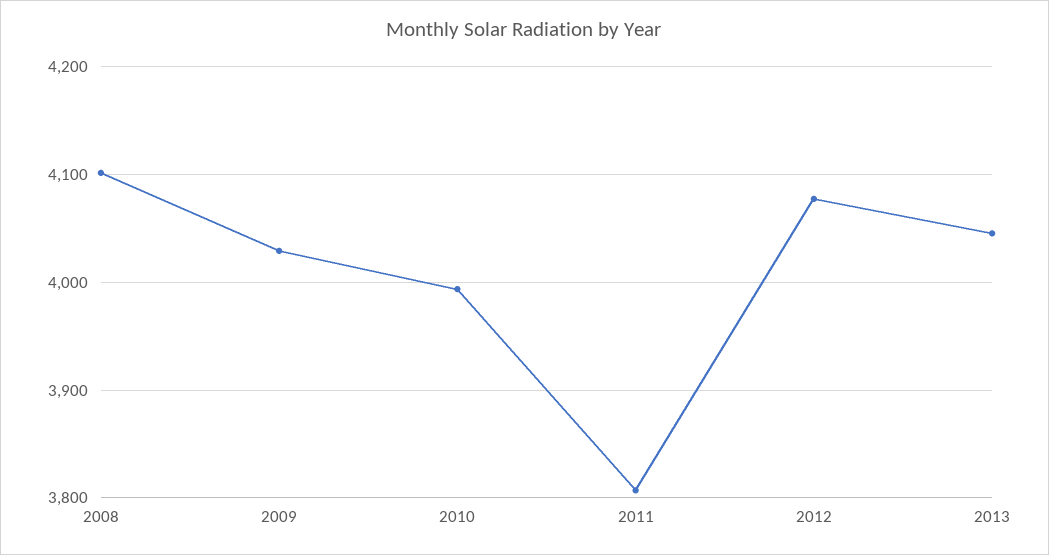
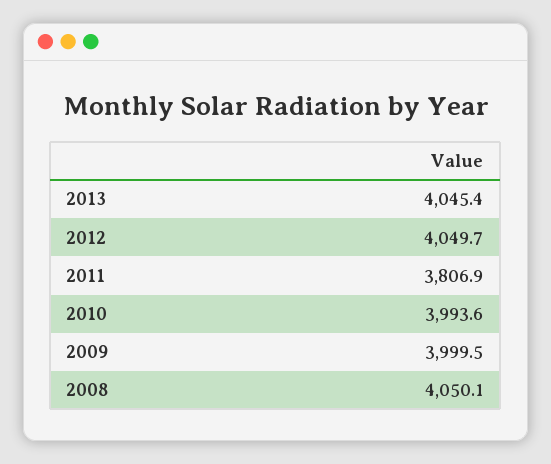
2008: 4100 -> 4050.1
2009: 4030 -> 3999.5
2012: 4080 -> 4049.7

